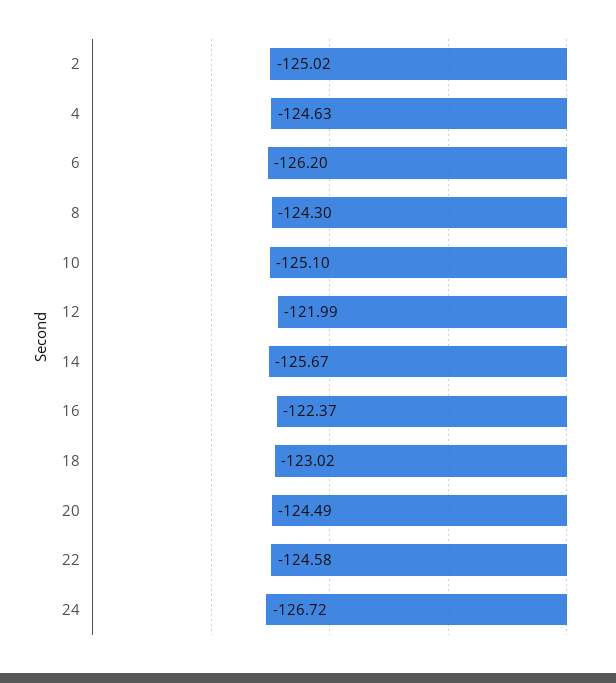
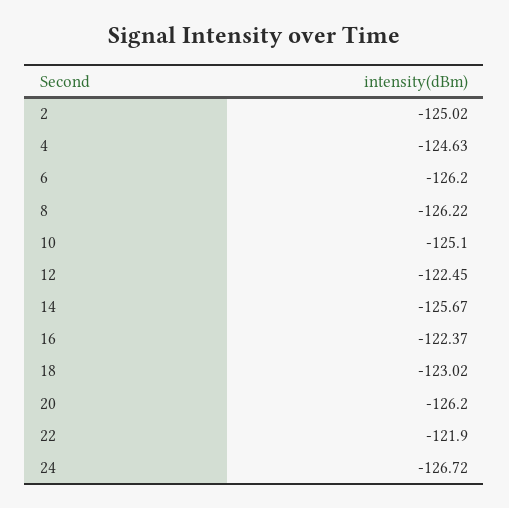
8: -124.3 -> -126.22
12: -121.99 -> -122.45
20: -124.49 -> -126.2
22: -124.58 -> -121.9

